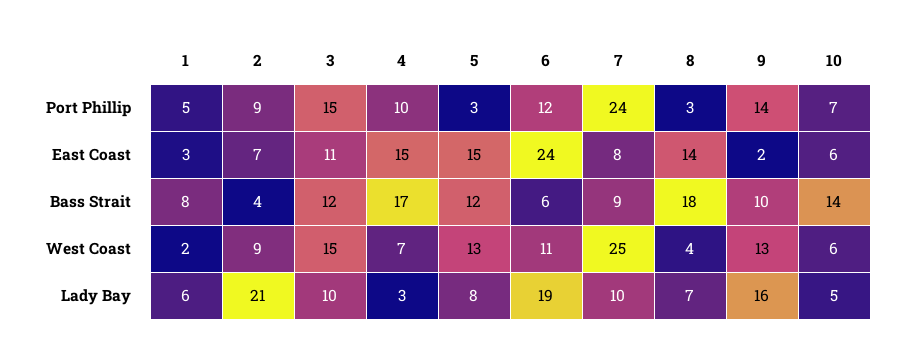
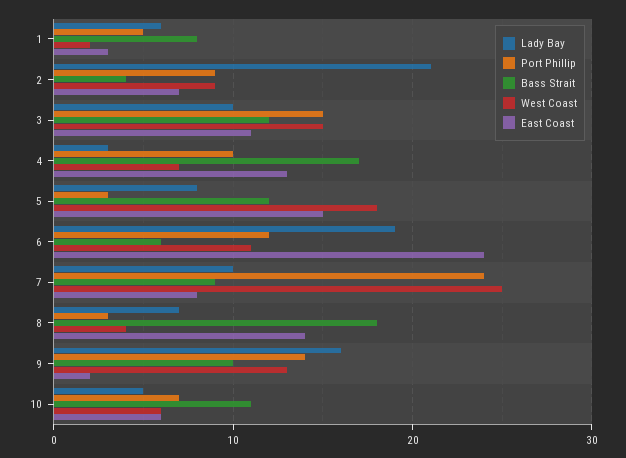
East Coast, 4: 15 -> 13
Bass Strait, 10: 14 -> 11
West Coast, 5: 13 -> 18

